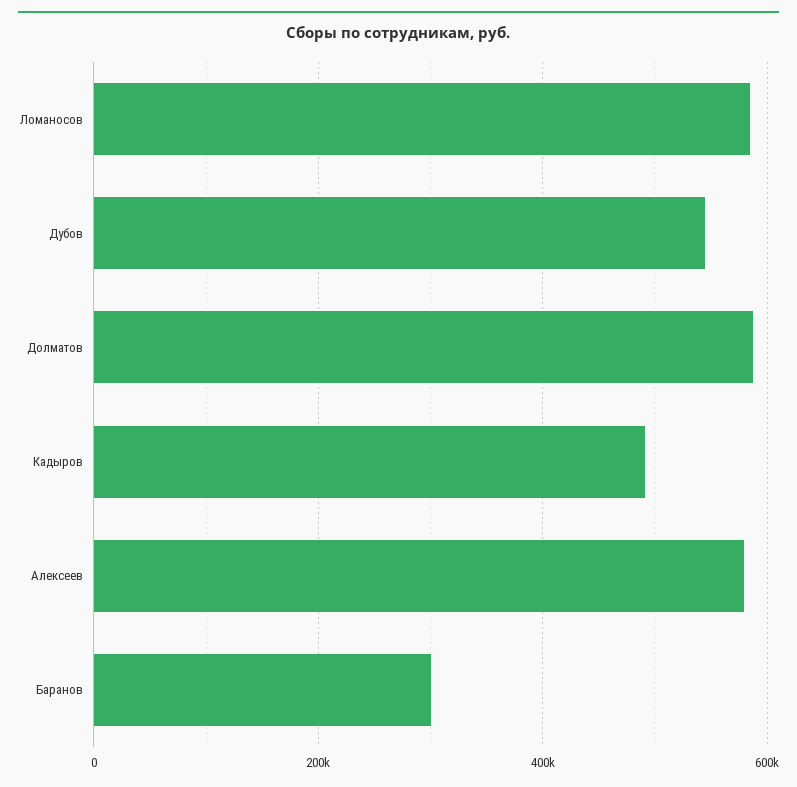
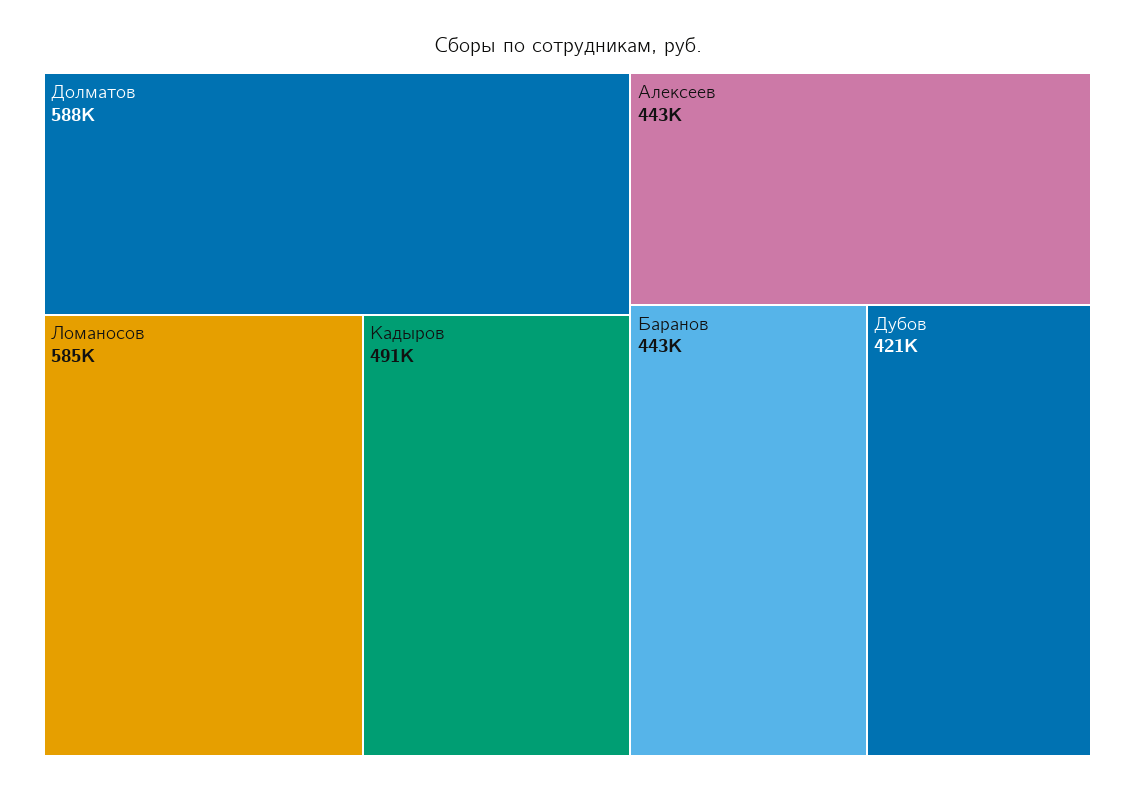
Дубов: 540000 -> 421000
Алексеев: 580000 -> 443000
Баранов: 300000 -> 443000

